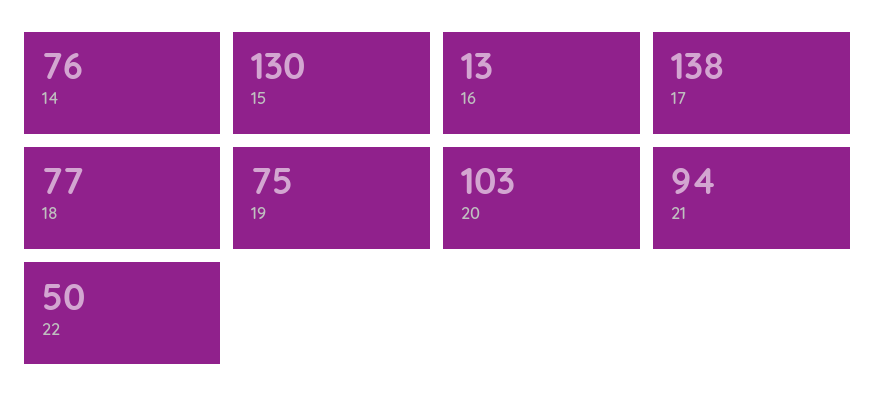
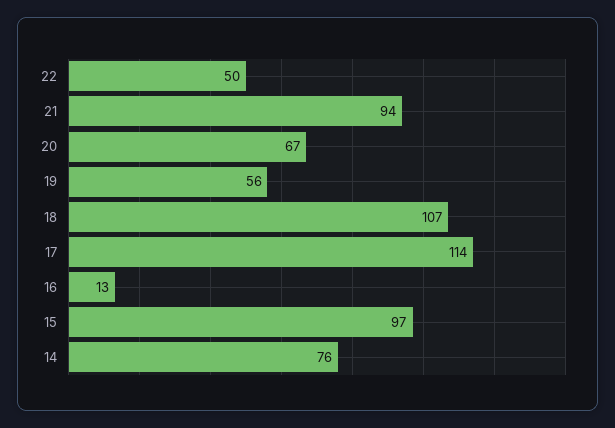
15: 130 -> 97
17: 138 -> 114
18: 77 -> 107
19: 75 -> 56
20: 103 -> 67

